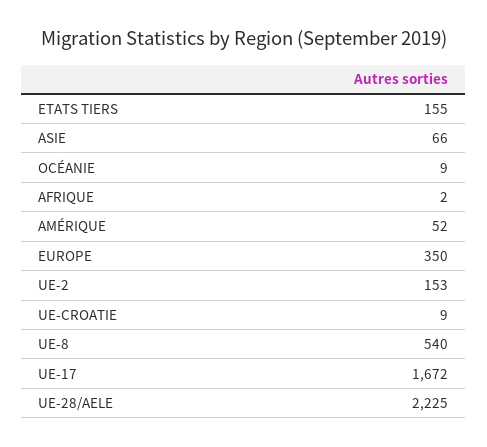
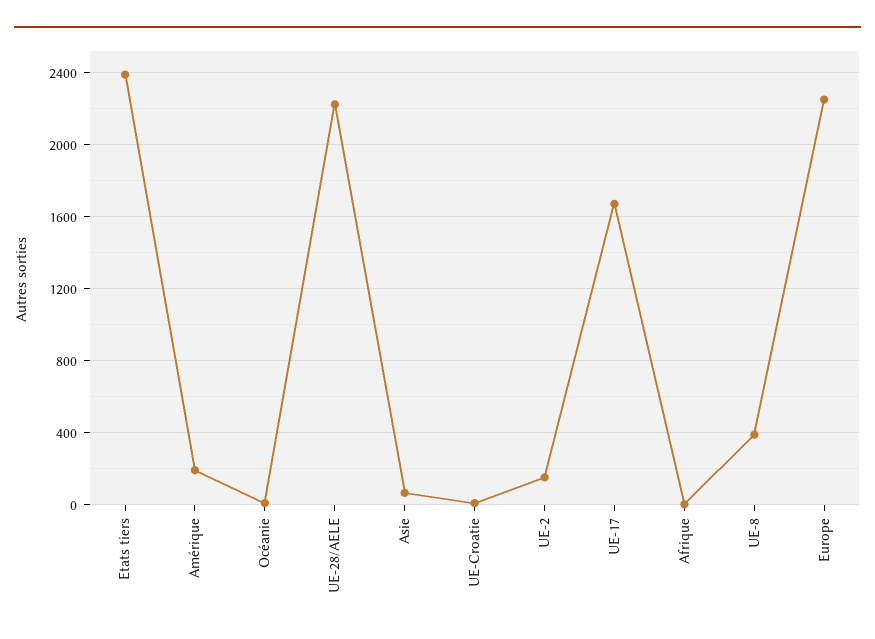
ETATS TIERS: 155 -> 2400
AMÉRIQUE: 52 -> 200
EUROPE: 350 -> 2250
UE-8: 540 -> 400

